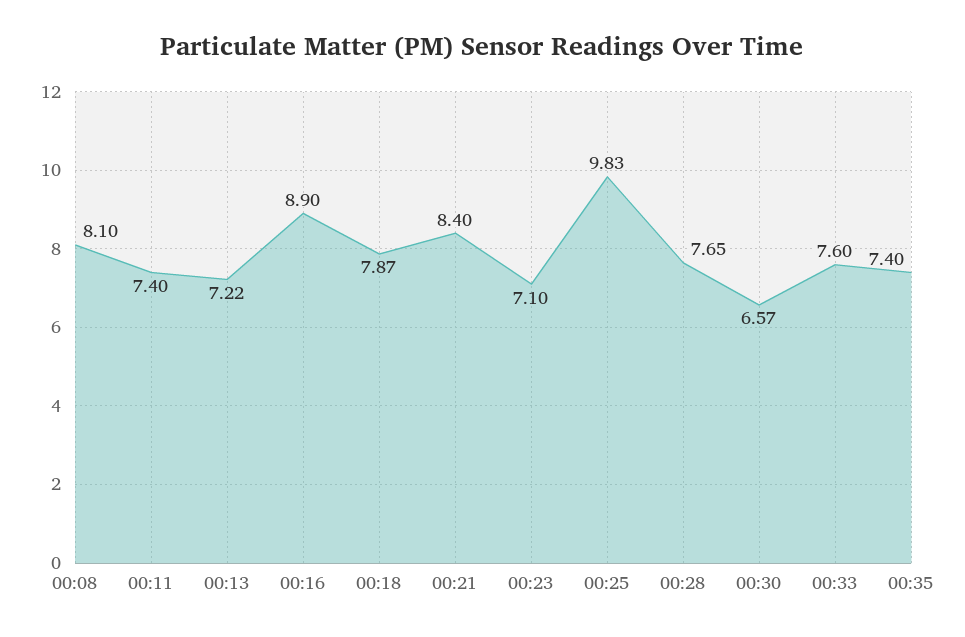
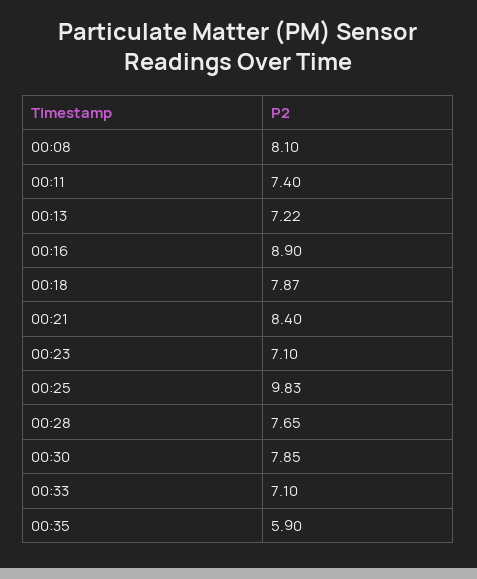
00:30: 6.57 -> 7.85
00:33: 7.6 -> 7.1
00:35: 7.4 -> 5.9

